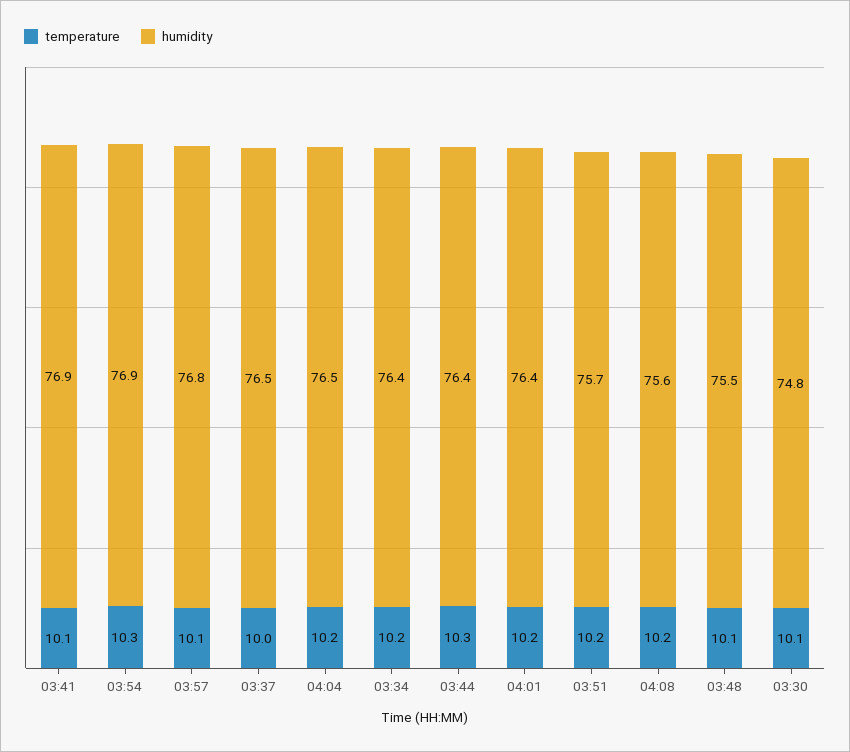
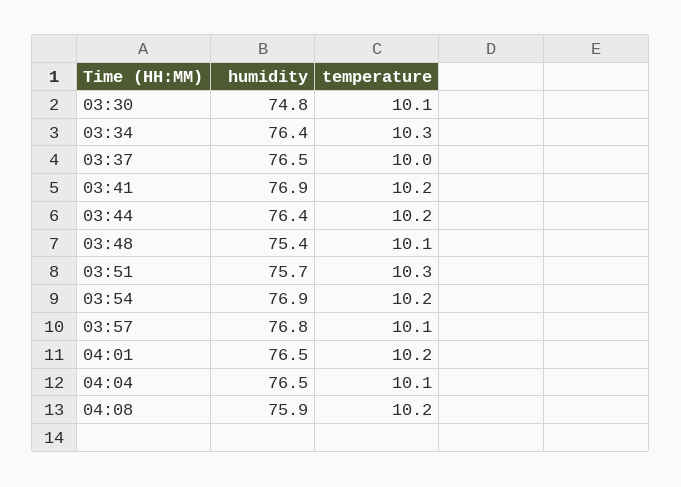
temperature, 03:41: 10.1 -> 10.2
temperature, 03:54: 10.3 -> 10.2
temperature, 04:04: 10.2 -> 10.1
temperature, 03:34: 10.2 -> 10.3
temperature, 03:44: 10.3 -> 10.2
humidity, 04:01: 76.4 -> 76.5
temperature, 03:51: 10.2 -> 10.3
humidity, 04:08: 75.6 -> 75.9
humidity, 03:48: 75.5 -> 75.4

